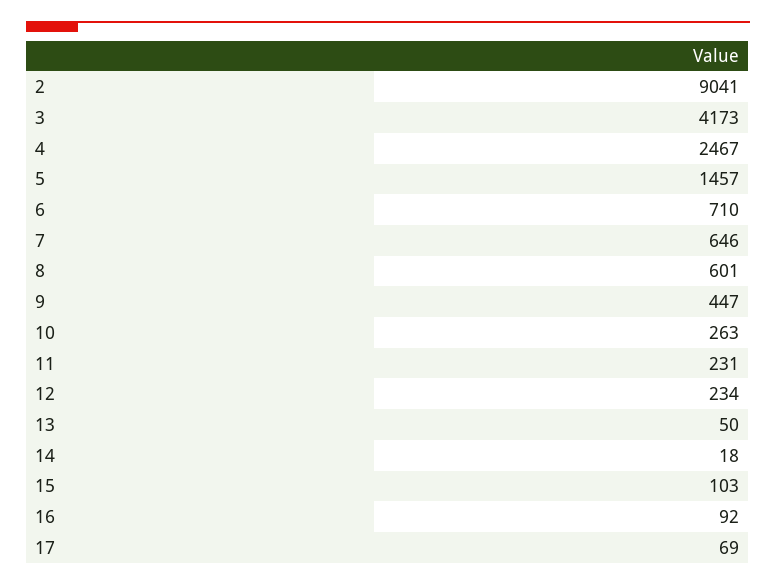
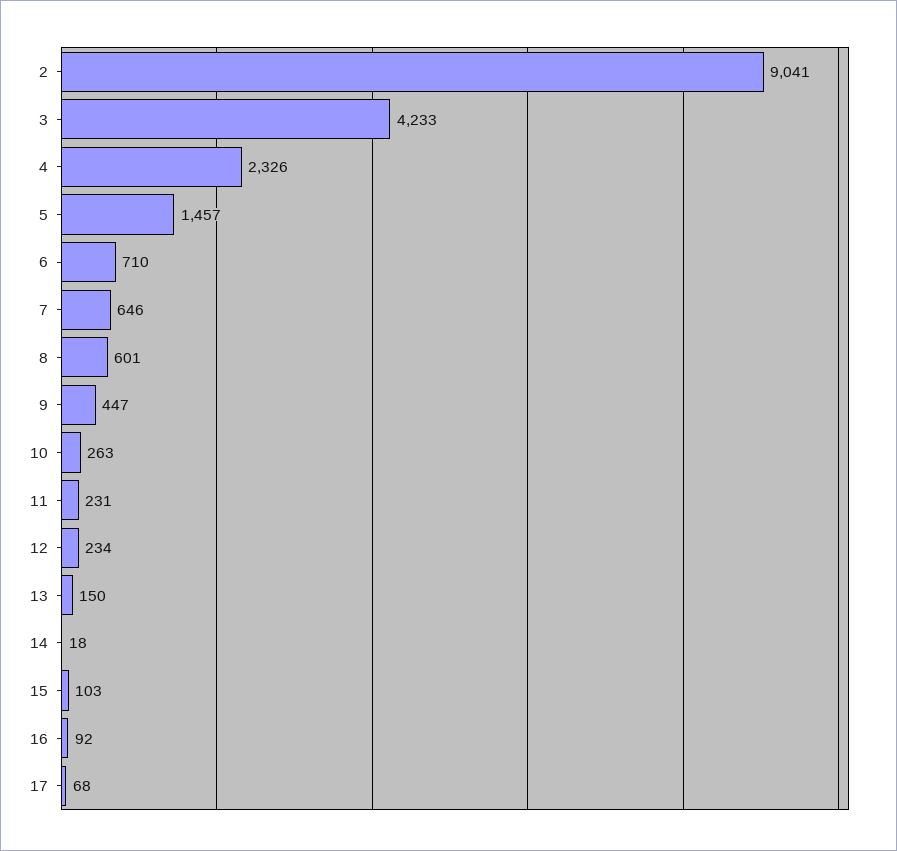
3: 4173 -> 4233
4: 2467 -> 2326
13: 50 -> 150
17: 69 -> 68

